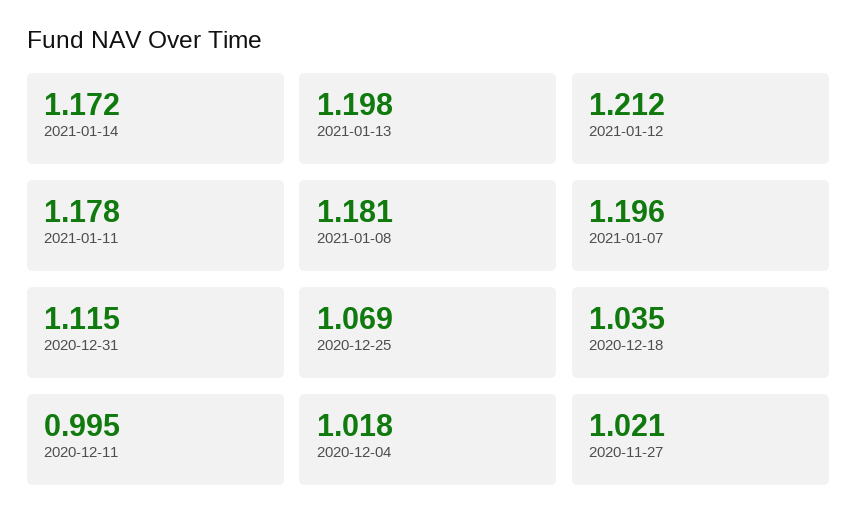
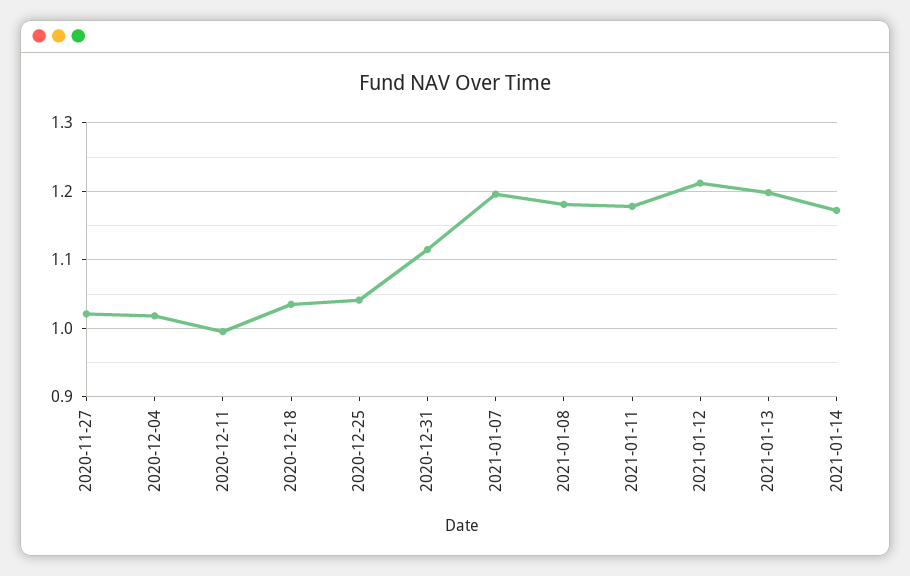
2020-12-25: 1.069 -> 1.04

